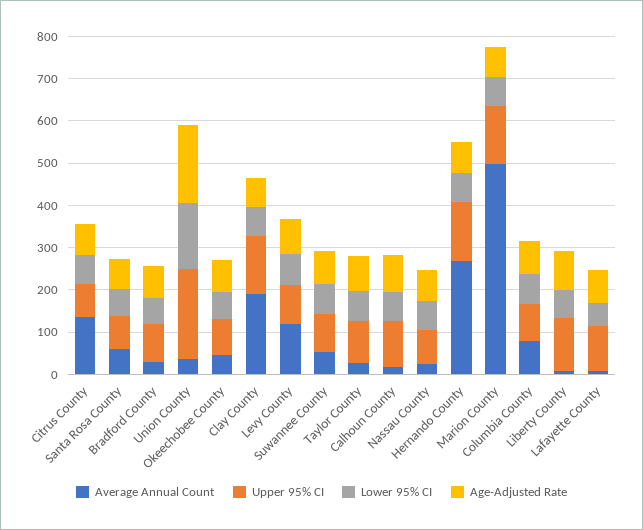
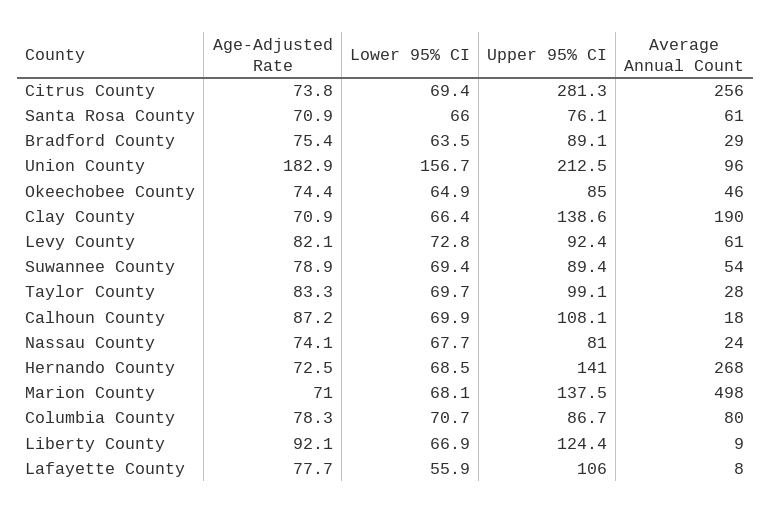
Average Annual Count, Citrus County: 140 -> 256
Upper 95% CI, Citrus County: 80 -> 281.3
Average Annual Count, Union County: 40 -> 96
Average Annual Count, Levy County: 120 -> 61

